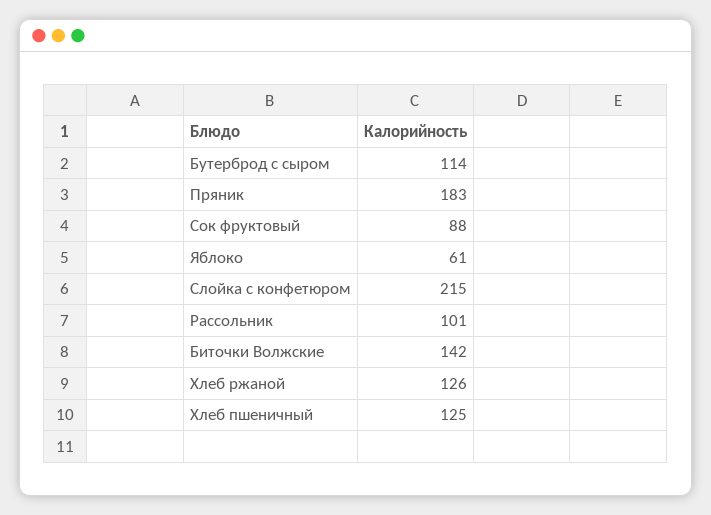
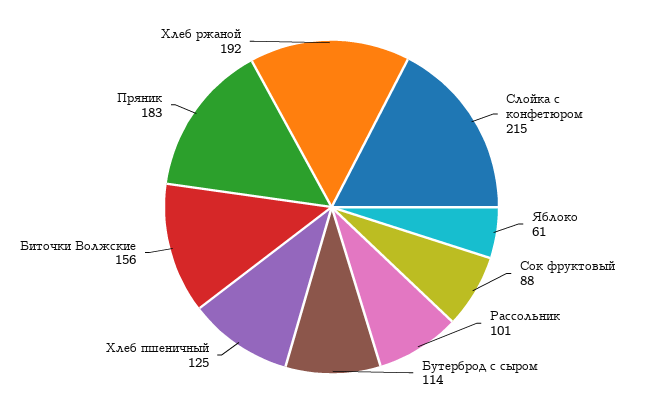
Биточки Волжские: 142 -> 156
Хлеб ржаной: 126 -> 192

